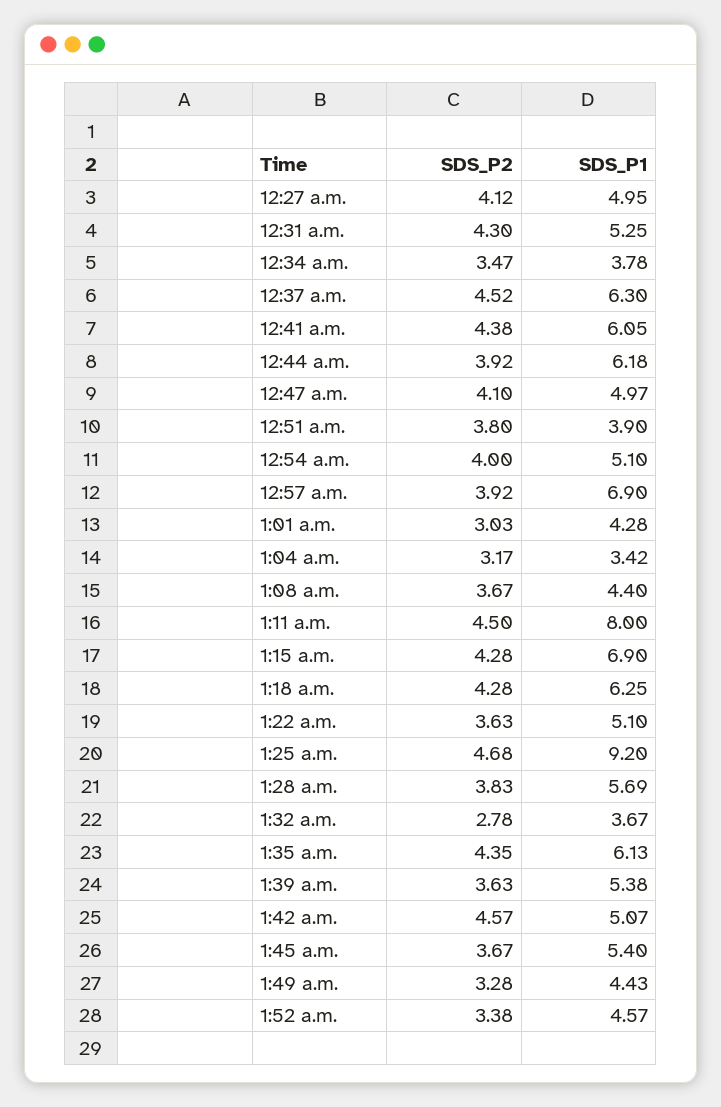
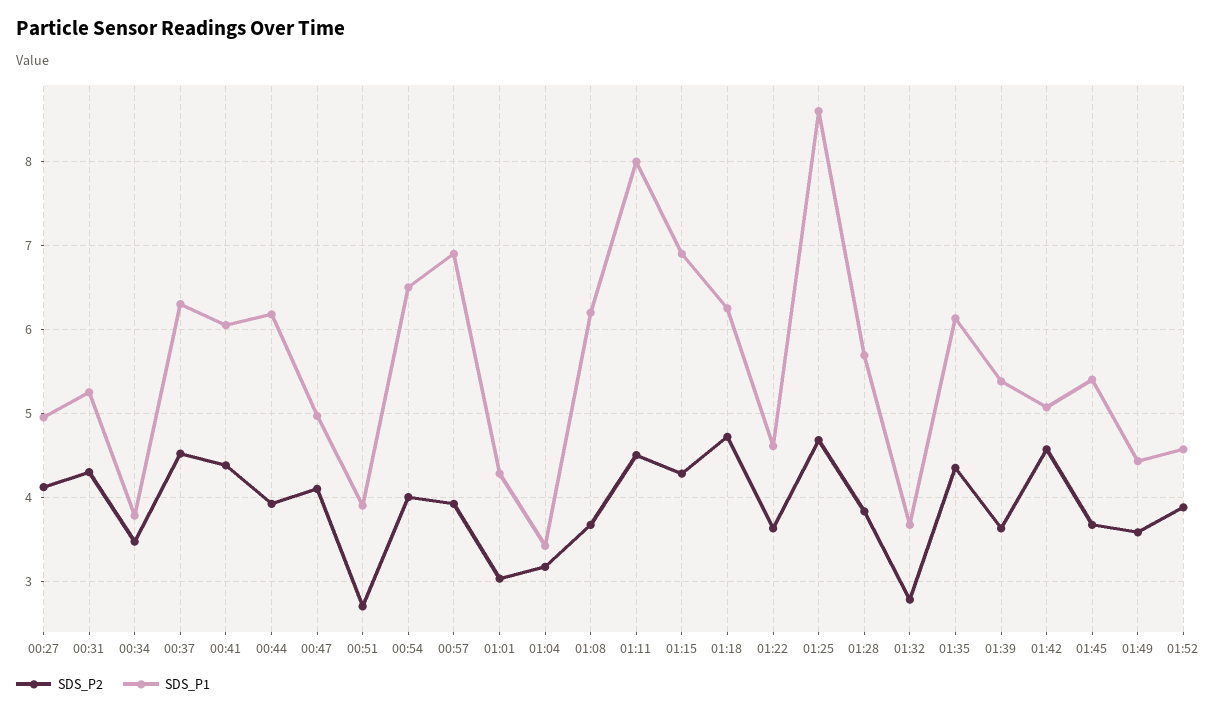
SDS_P2, 12:51 a.m.: 3.8 -> 2.7
SDS_P1, 12:54 a.m.: 5.1 -> 6.5
SDS_P1, 1:08 a.m.: 4.4 -> 6.2
SDS_P2, 1:18 a.m.: 4.28 -> 4.7
SDS_P1, 1:22 a.m.: 5.1 -> 4.6
SDS_P1, 1:25 a.m.: 9.2 -> 8.6
SDS_P2, 1:49 a.m.: 3.28 -> 3.6
SDS_P2, 1:52 a.m.: 3.38 -> 3.9

